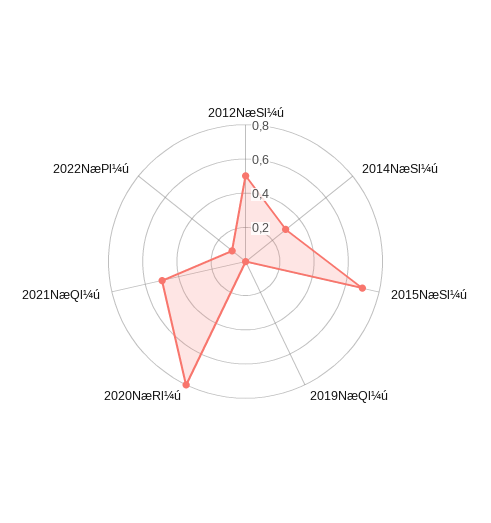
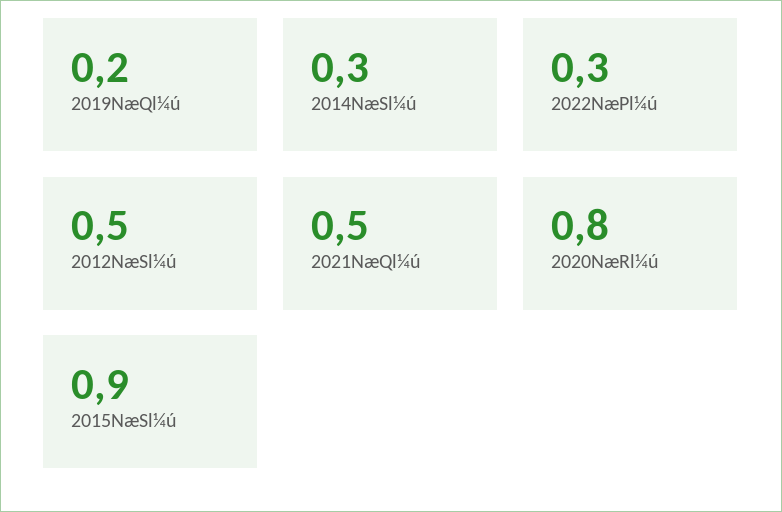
2015NæSl¼ú: 0.7 -> 0.9
2019NæQl¼ú: 0 -> 0.2
2022NæPl¼ú: 0.1 -> 0.3

